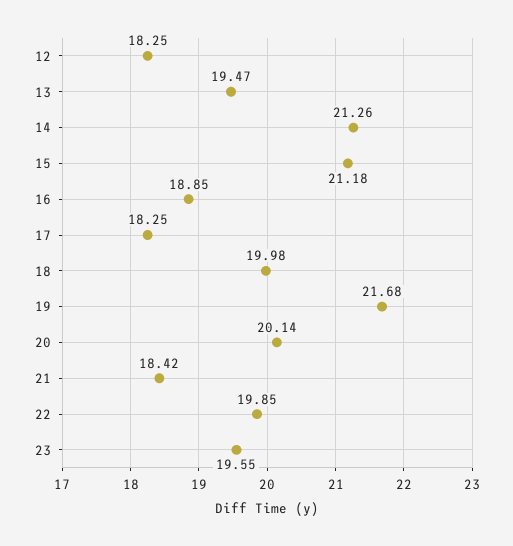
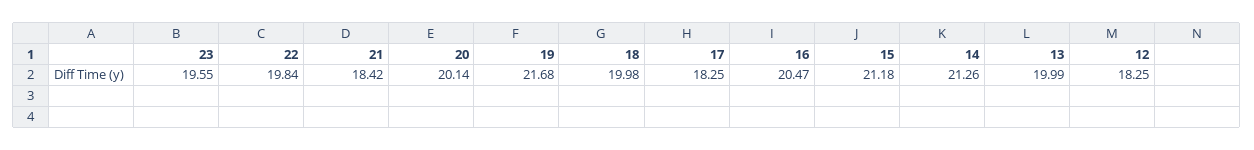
13: 19.47 -> 19.99
16: 18.85 -> 20.47
22: 19.85 -> 19.84

